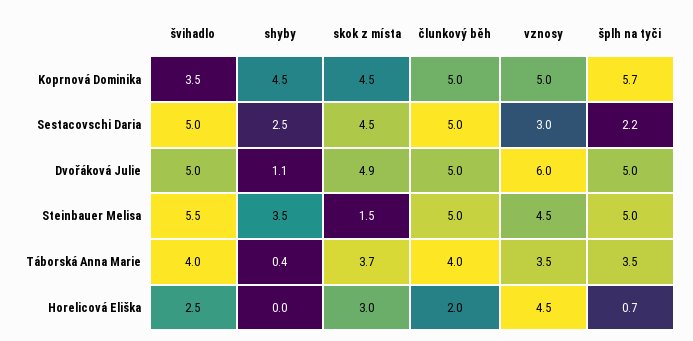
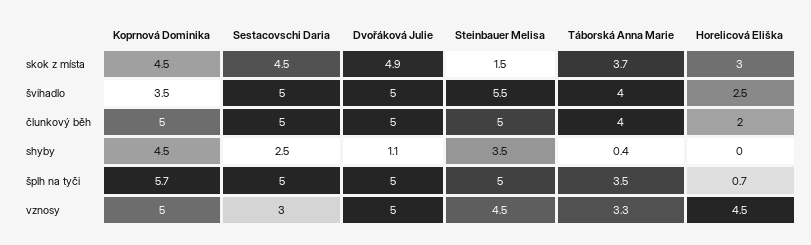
šplh na tyči, Sestacovschi Daria: 2.2 -> 5
vznosy, Dvořáková Julie: 6 -> 5
vznosy, Táborská Anna Marie: 3.5 -> 3.3

